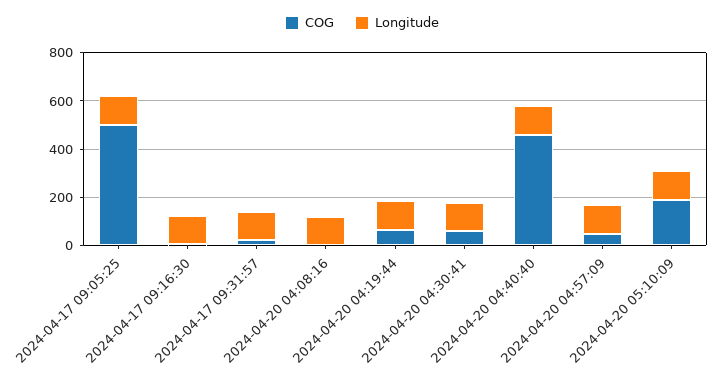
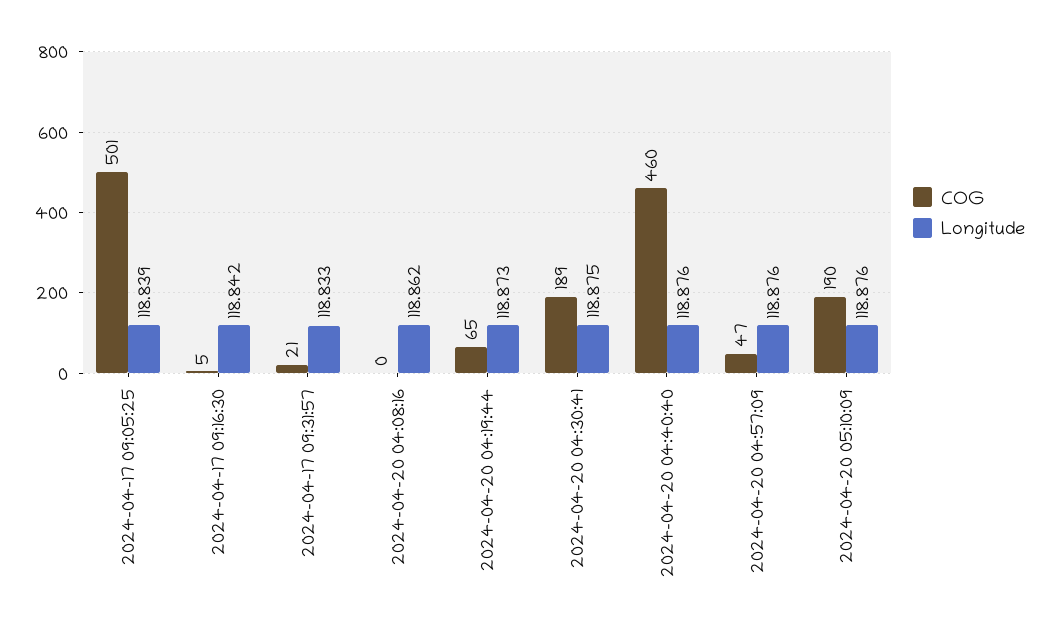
COG, 2024-04-20 04:30:41: 50 -> 189

